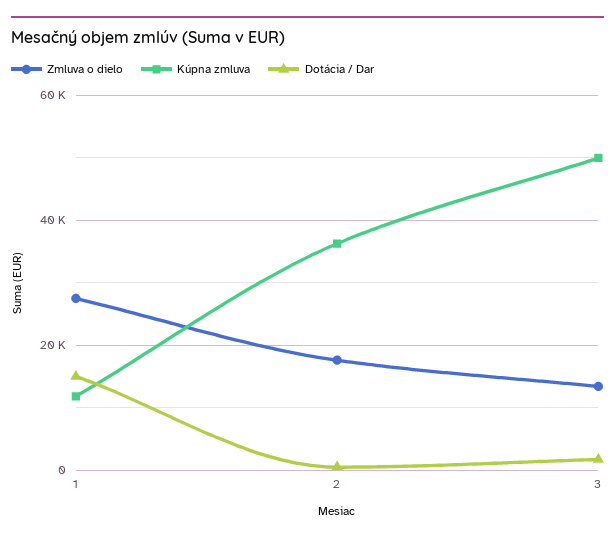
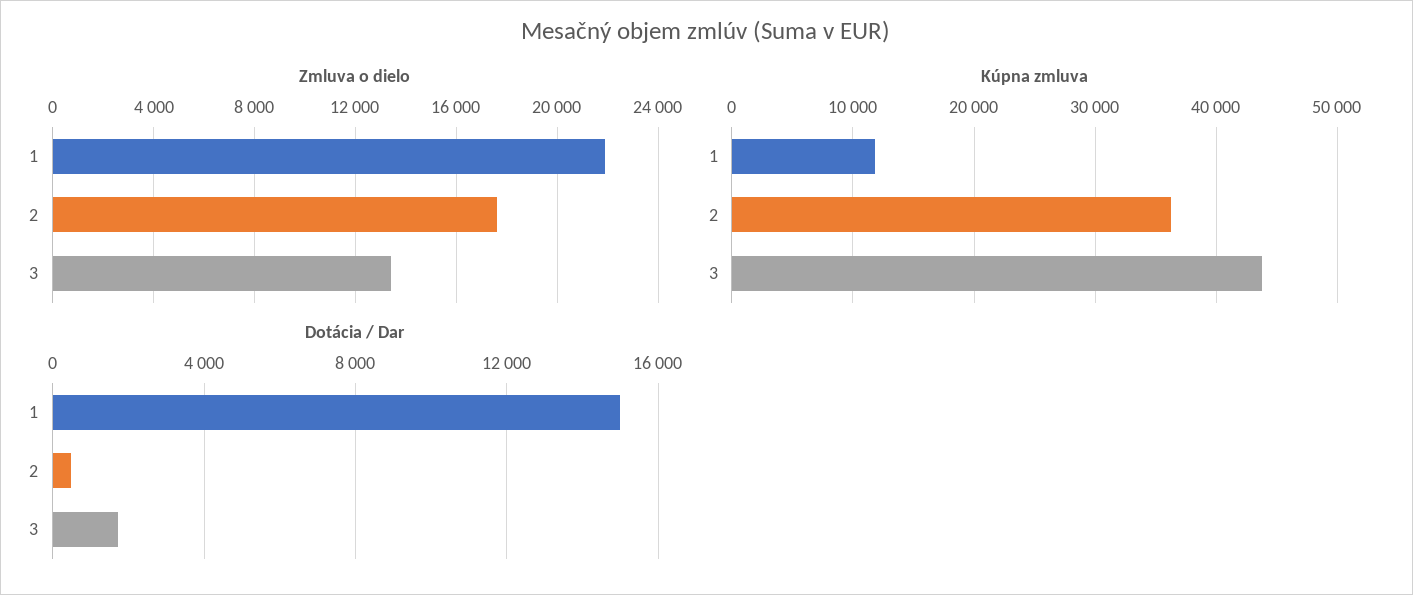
Zmluva o dielo, 1: 28000 -> 22000
Kúpna zmluva, 3: 50000 -> 44000

